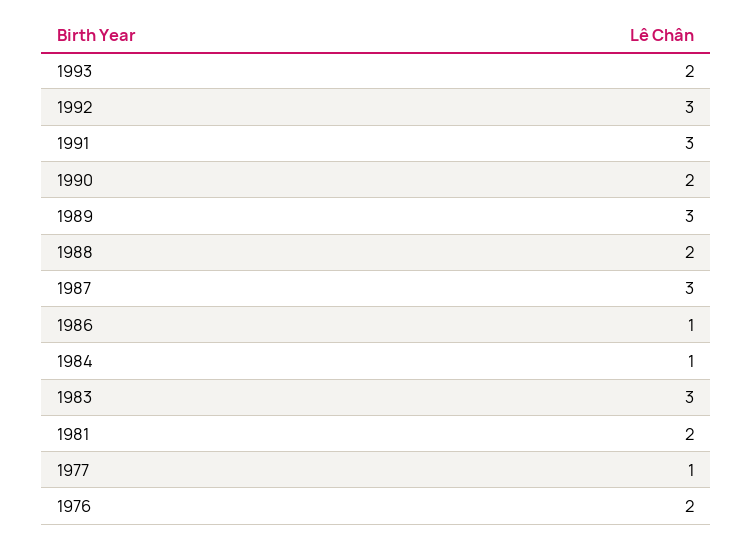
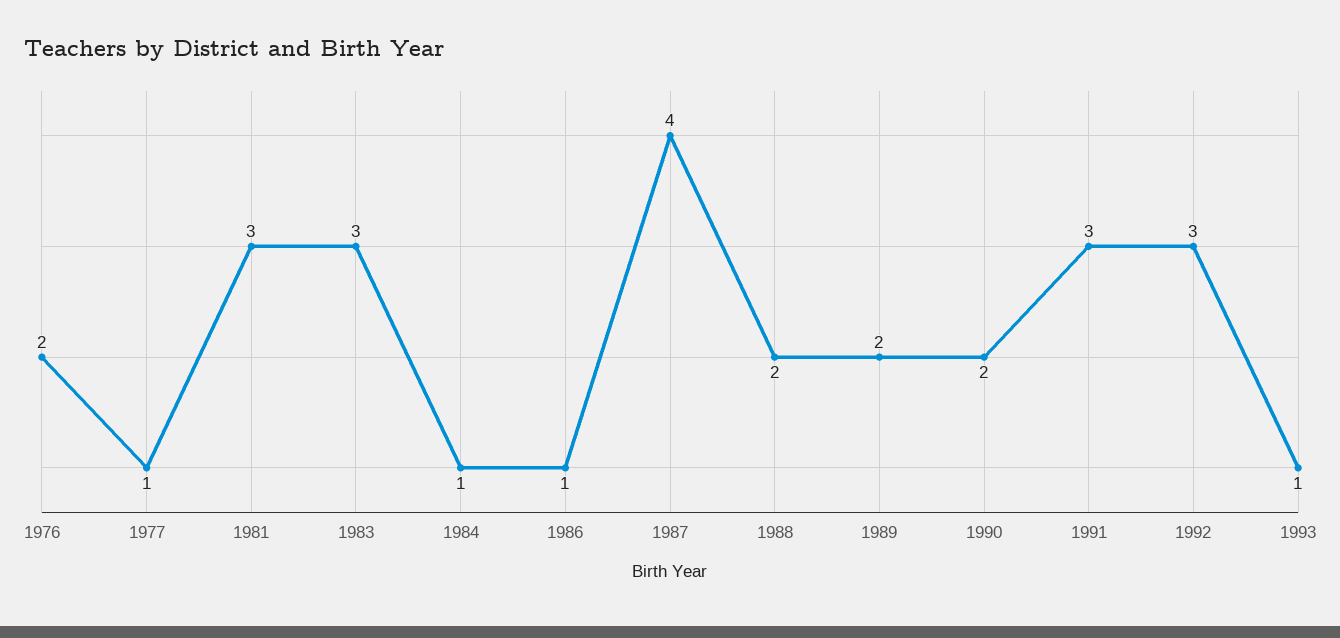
1993: 2 -> 1
1989: 3 -> 2
1987: 3 -> 4
1981: 2 -> 3

